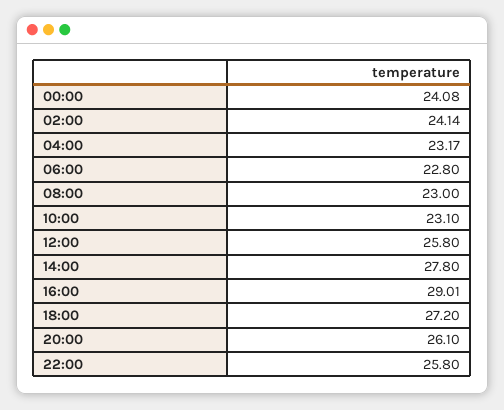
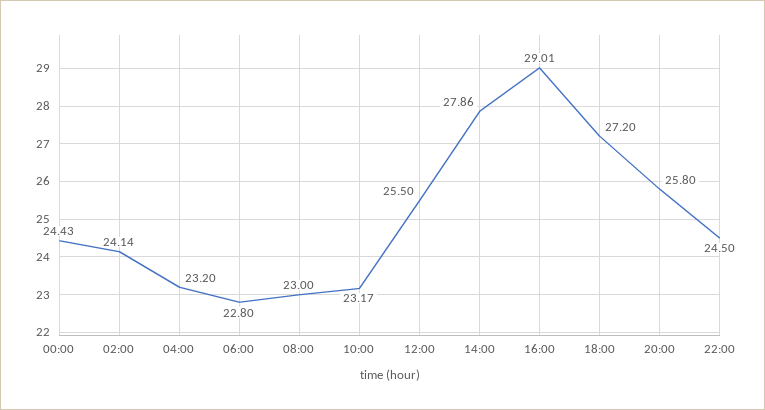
00:00: 24.08 -> 24.43
04:00: 23.17 -> 23.2
10:00: 23.1 -> 23.17
12:00: 25.8 -> 25.5
14:00: 27.8 -> 27.86
20:00: 26.1 -> 25.8
22:00: 25.8 -> 24.5

